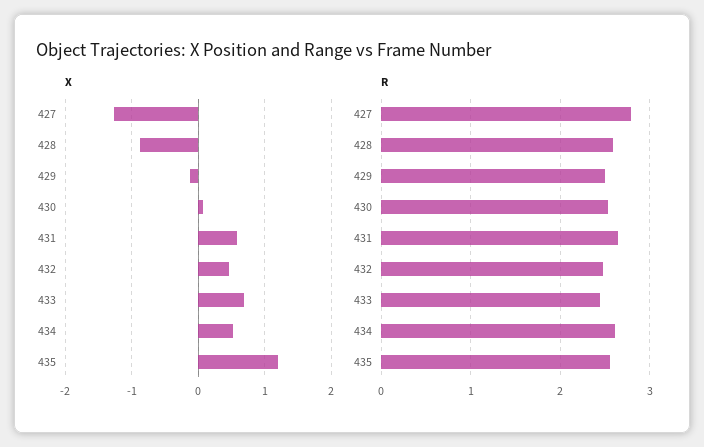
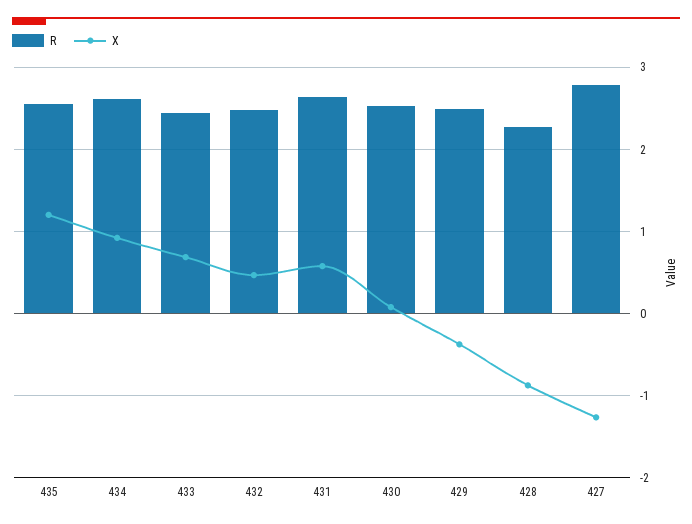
X, 429: -0.1 -> -0.4
X, 434: 0.5 -> 0.9
R, 428: 2.6 -> 2.3

